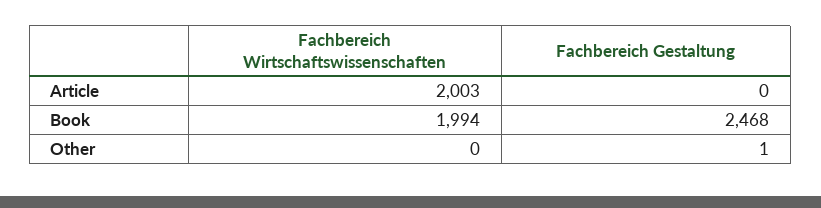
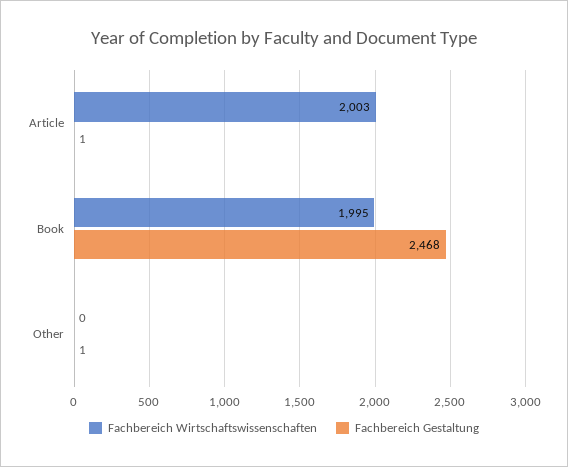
Fachbereich Gestaltung, Article: 0 -> 1
Fachbereich Wirtschaftswissenschaften, Book: 1994 -> 1995

